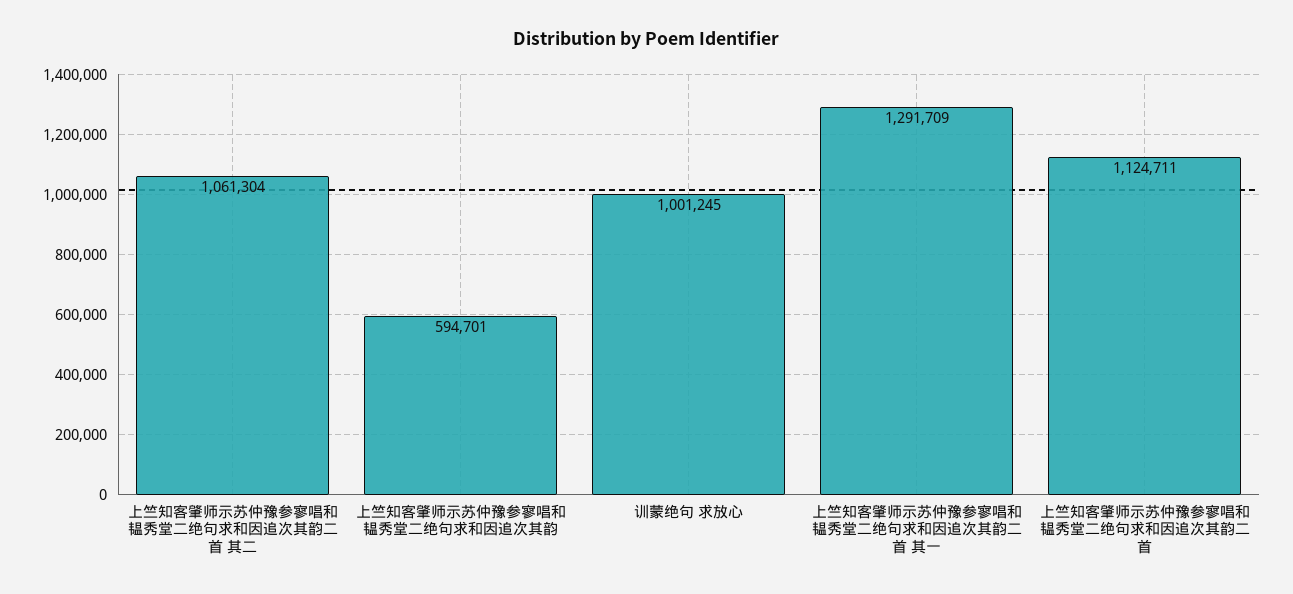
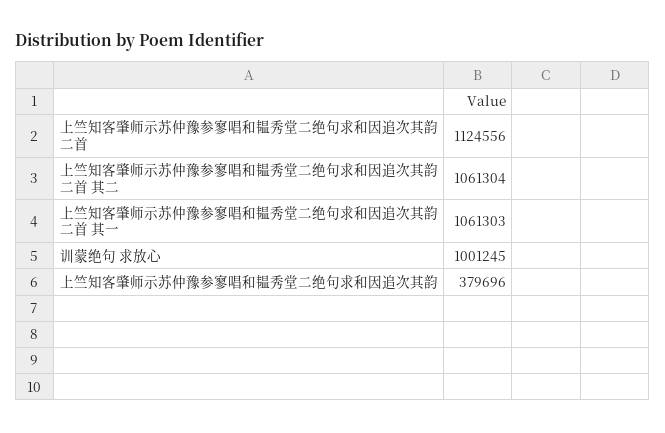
上竺知客肇师示苏仲豫参寥唱和韫秀堂二绝句求和因追次其韵: 594701 -> 379696
上竺知客肇师示苏仲豫参寥唱和韫秀堂二绝句求和因追次其韵二首 其一: 1291709 -> 1061303
上竺知客肇师示苏仲豫参寥唱和韫秀堂二绝句求和因追次其韵二首: 1124711 -> 1124556

